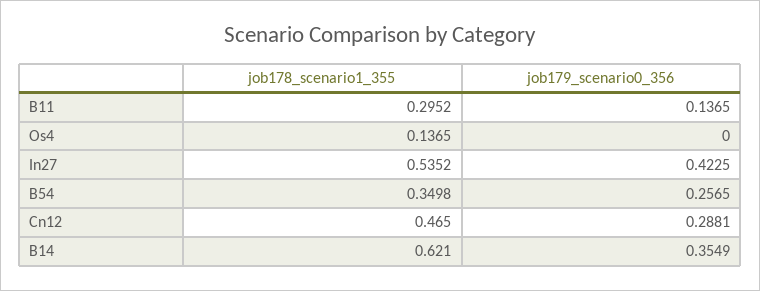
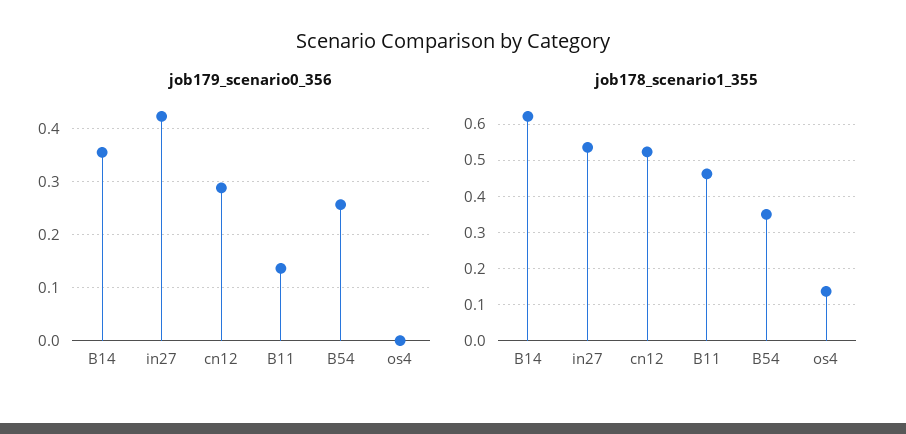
job178_scenario1_355, B11: 0.2952 -> 0.46
job178_scenario1_355, Cn12: 0.465 -> 0.52

